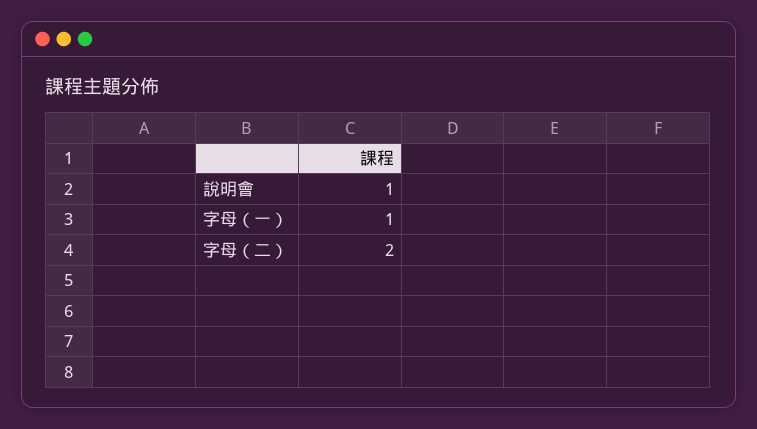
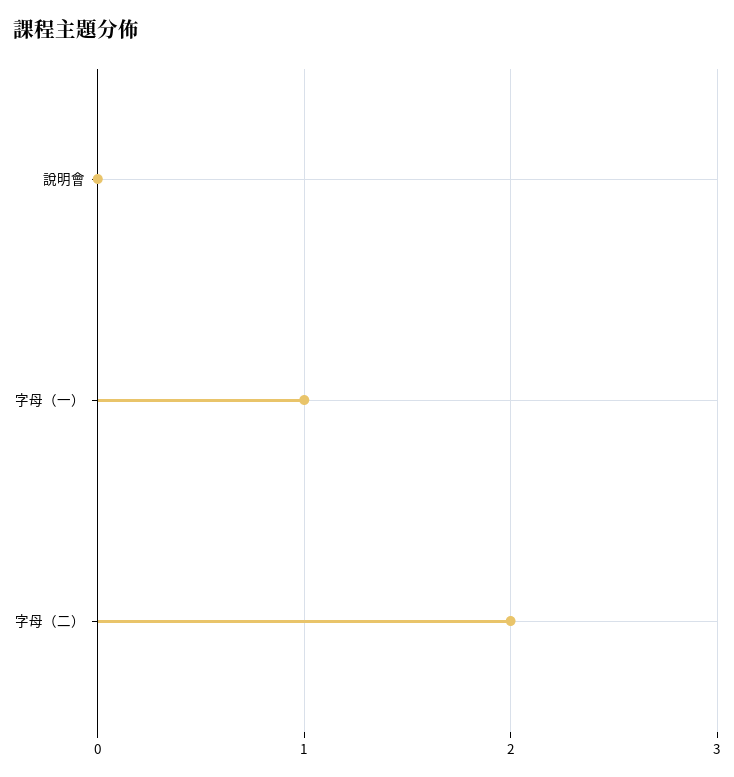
說明會: 1 -> 0

